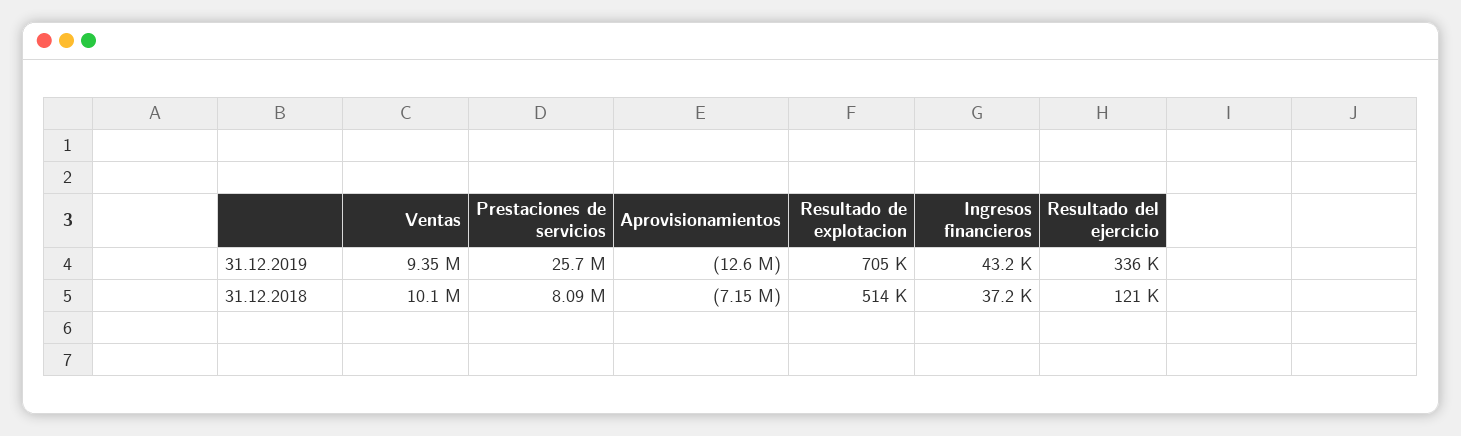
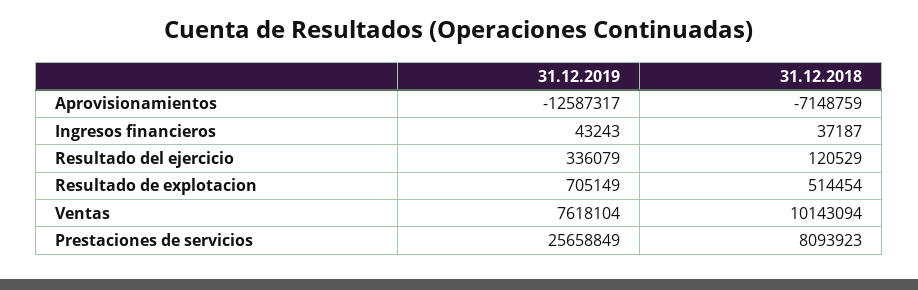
Ventas, 31.12.2019: 9350000 -> 7618104

